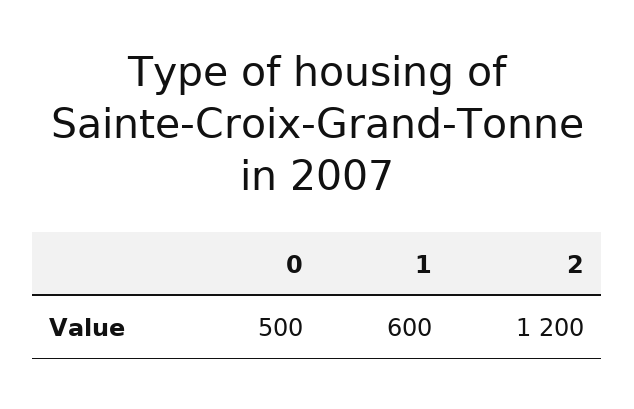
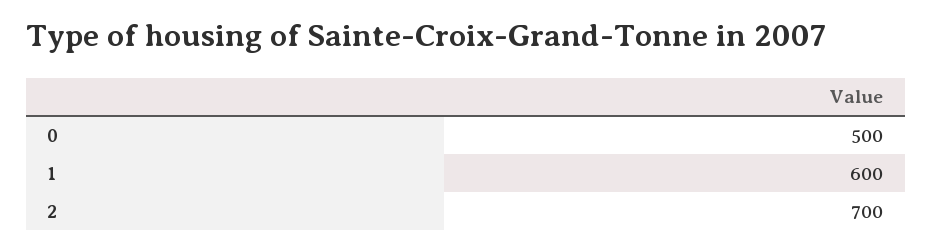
2: 1200 -> 700

